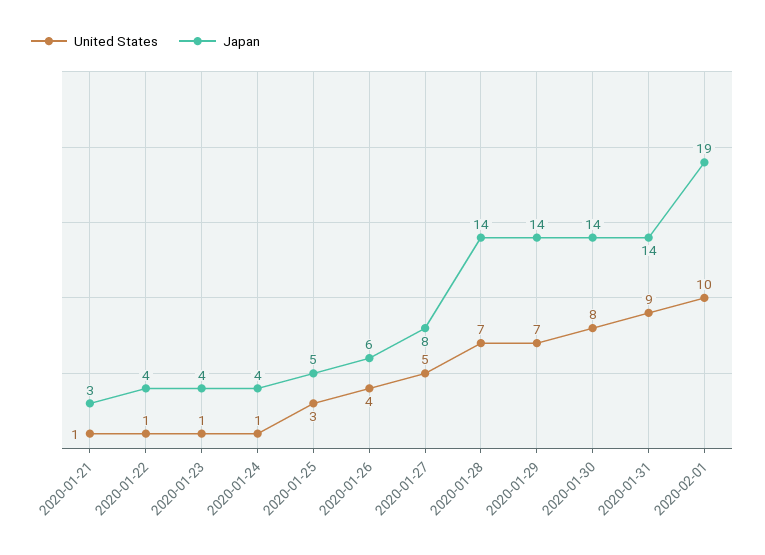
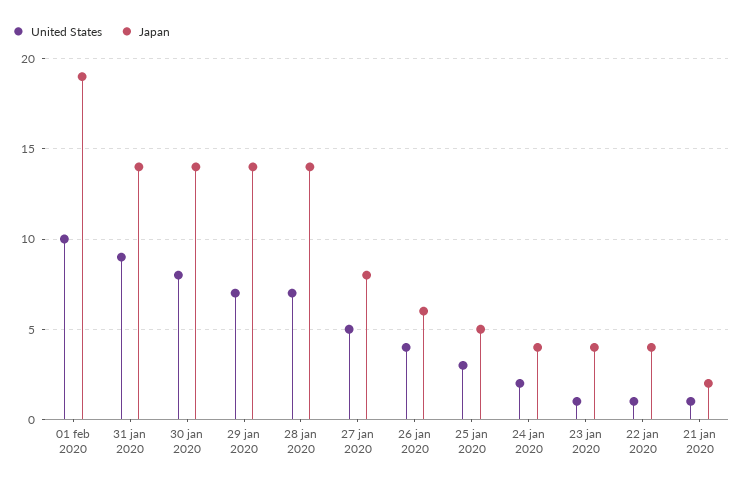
Japan, 2020-01-21: 3 -> 2
United States, 2020-01-24: 1 -> 2

